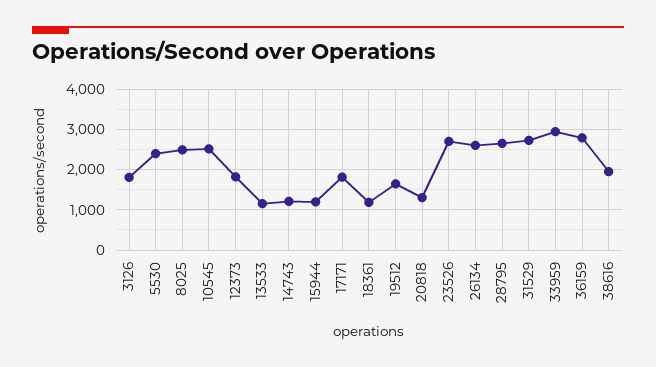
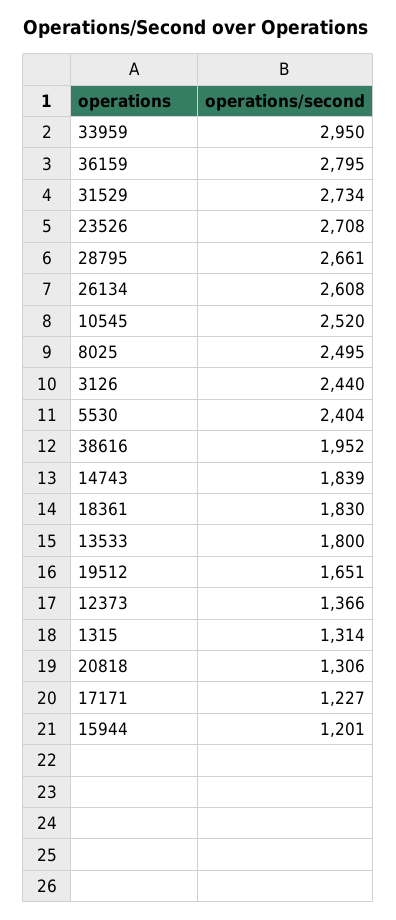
3126: 1800 -> 2440
12373: 1800 -> 1366
13533: 1200 -> 1800
14743: 1200 -> 1839
17171: 1800 -> 1227
18361: 1200 -> 1830
1315: none -> 1314

